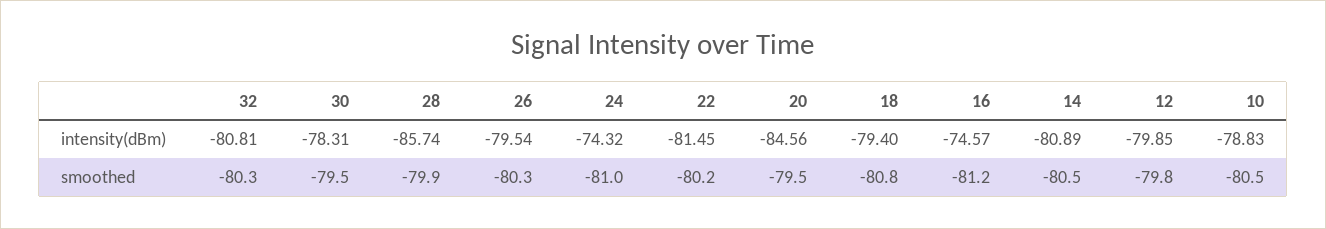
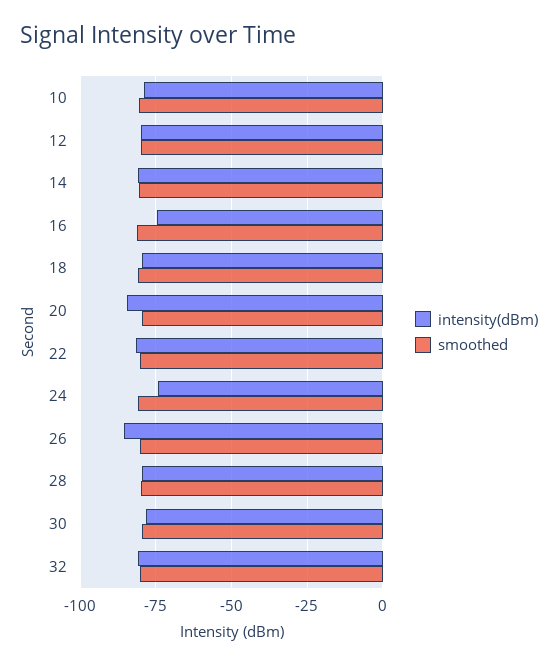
intensity(dBm), 28: -85.74 -> -80
intensity(dBm), 26: -79.54 -> -85

